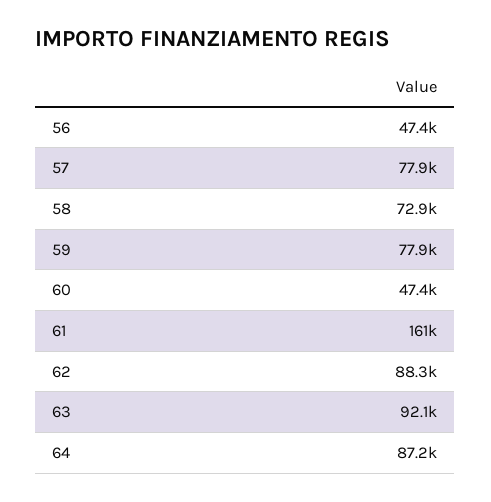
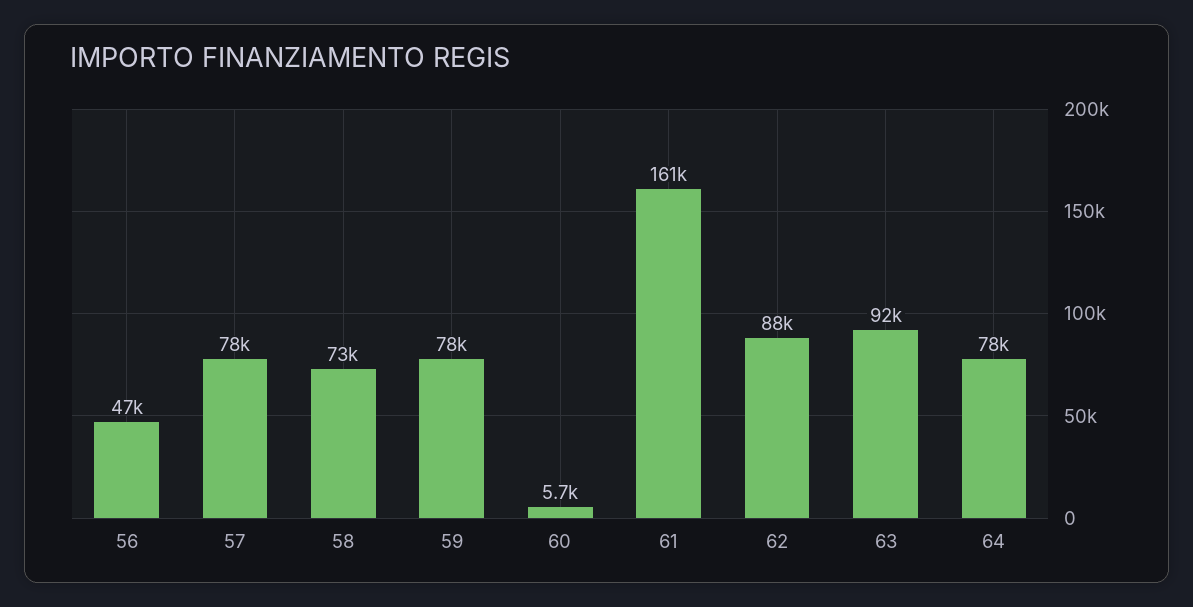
60: 47400 -> 5700
64: 87200 -> 78000

